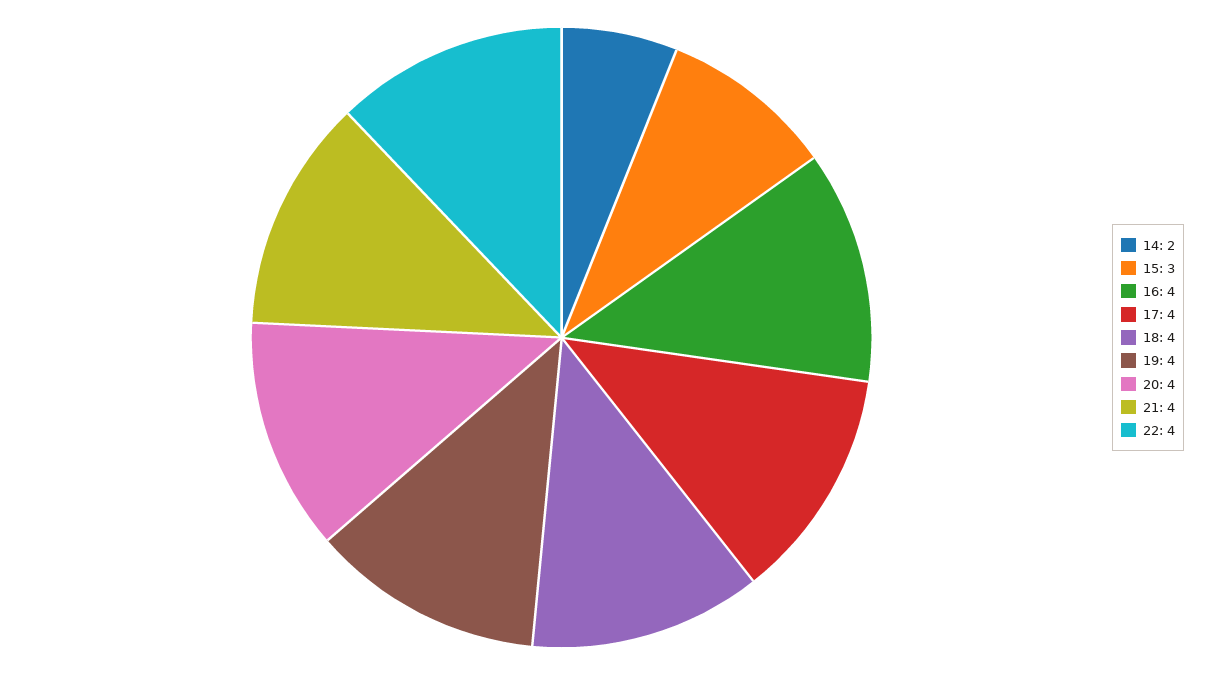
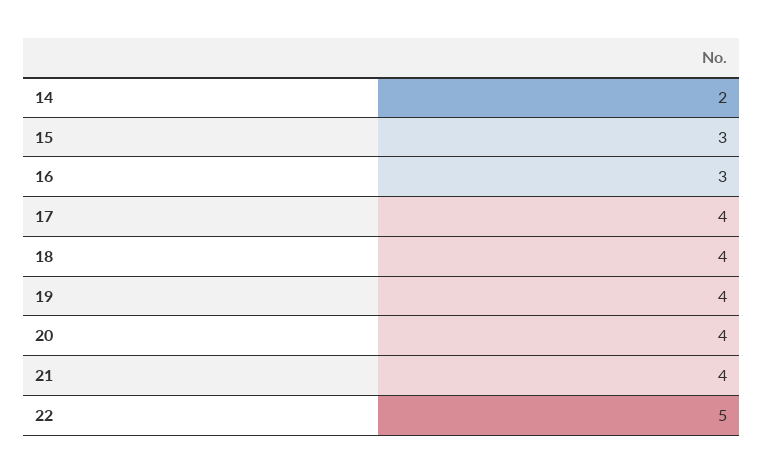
16: 4 -> 3
22: 4 -> 5

